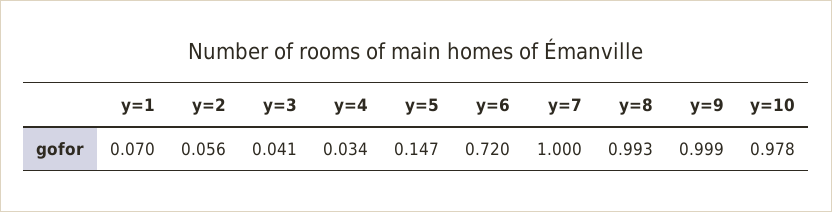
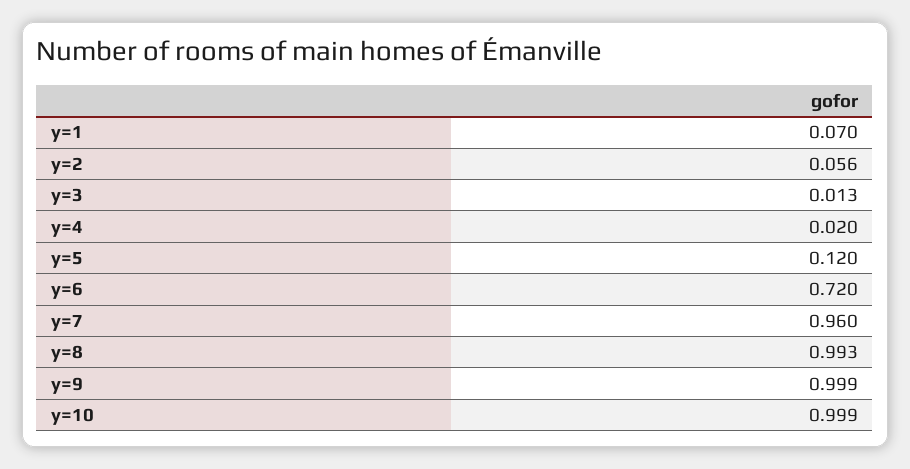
y=3: 0.041 -> 0.013
y=4: 0.034 -> 0.02
y=5: 0.147 -> 0.12
y=7: 1 -> 0.96
y=10: 0.978 -> 0.999

